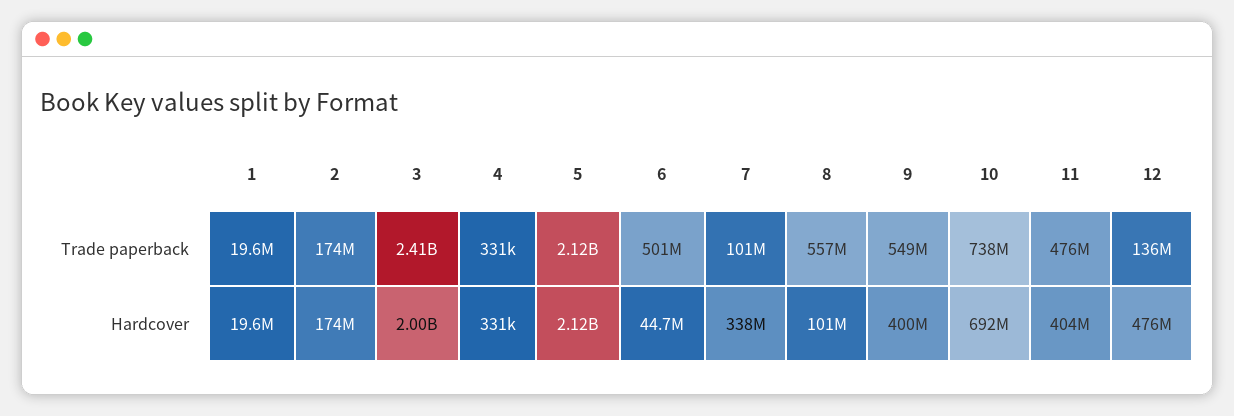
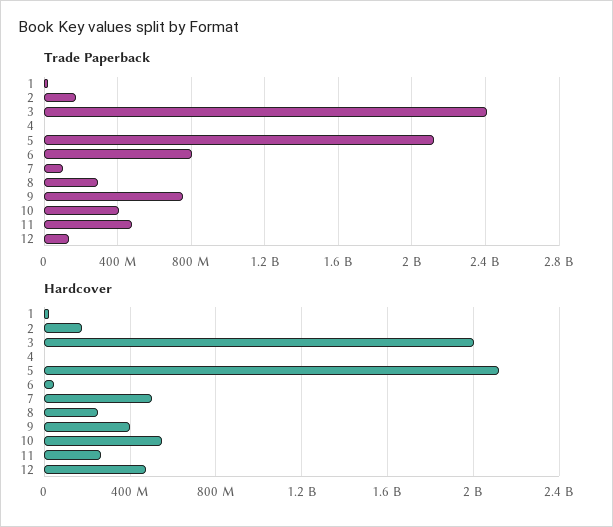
Trade paperback, 6: 501000000 -> 800000000
Trade paperback, 8: 557000000 -> 300000000
Trade paperback, 9: 549000000 -> 750000000
Trade paperback, 10: 738000000 -> 400000000
Hardcover, 7: 338000000 -> 500000000
Hardcover, 8: 101000000 -> 250000000
Hardcover, 10: 692000000 -> 550000000
Hardcover, 11: 404000000 -> 250000000

